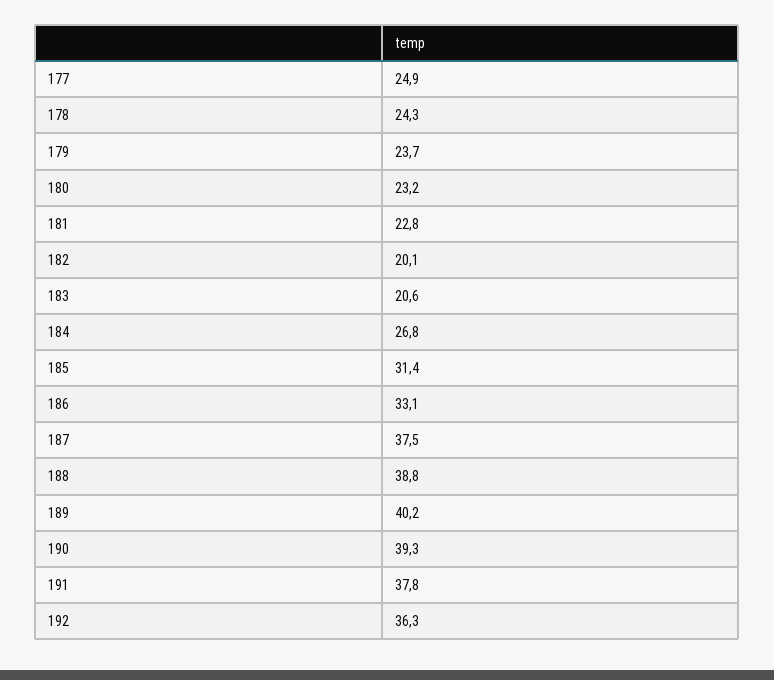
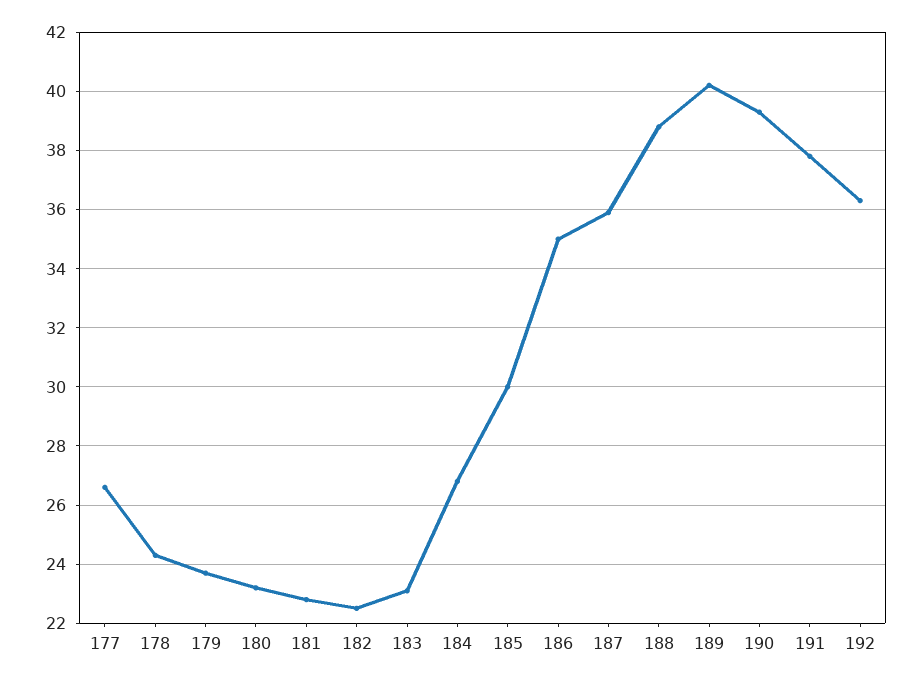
177: 24.9 -> 26.5
182: 20.1 -> 22.5
183: 20.6 -> 23
185: 31.4 -> 30
186: 33.1 -> 35
187: 37.5 -> 36

